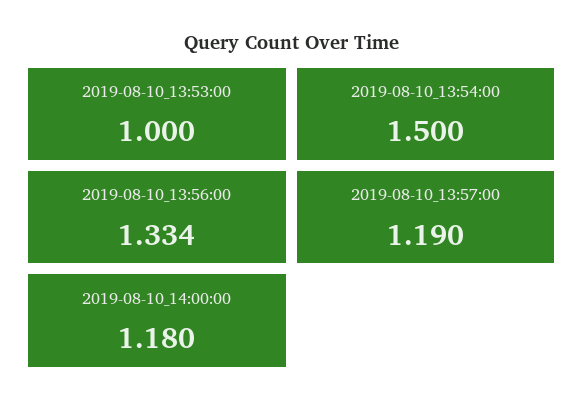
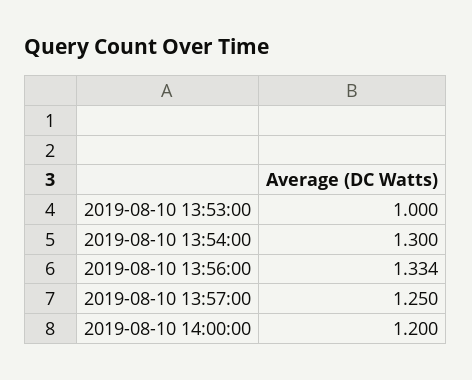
2019-08-10_13:54:00: 1.5 -> 1.3
2019-08-10_13:57:00: 1.19 -> 1.25
2019-08-10_14:00:00: 1.18 -> 1.2

